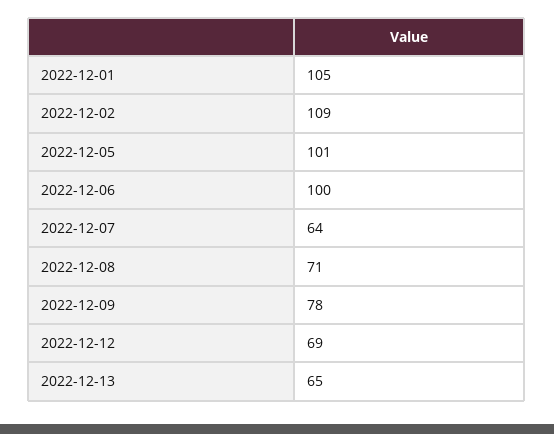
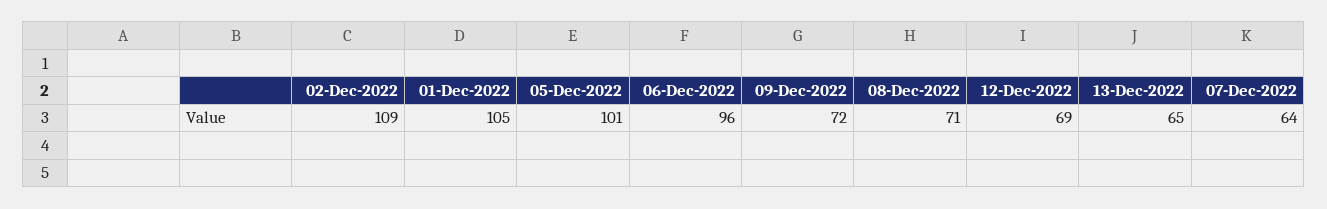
2022-12-06: 100 -> 96
2022-12-09: 78 -> 72

